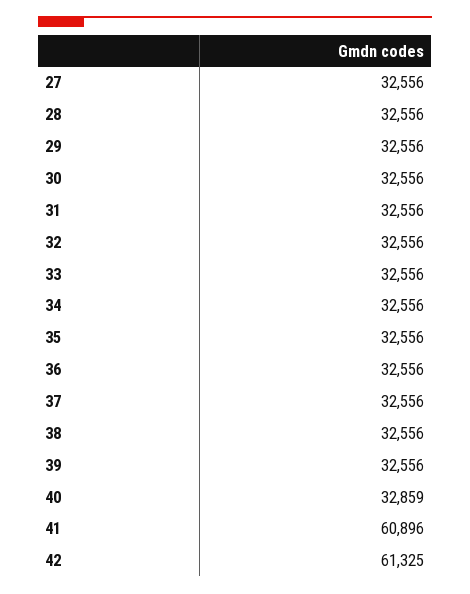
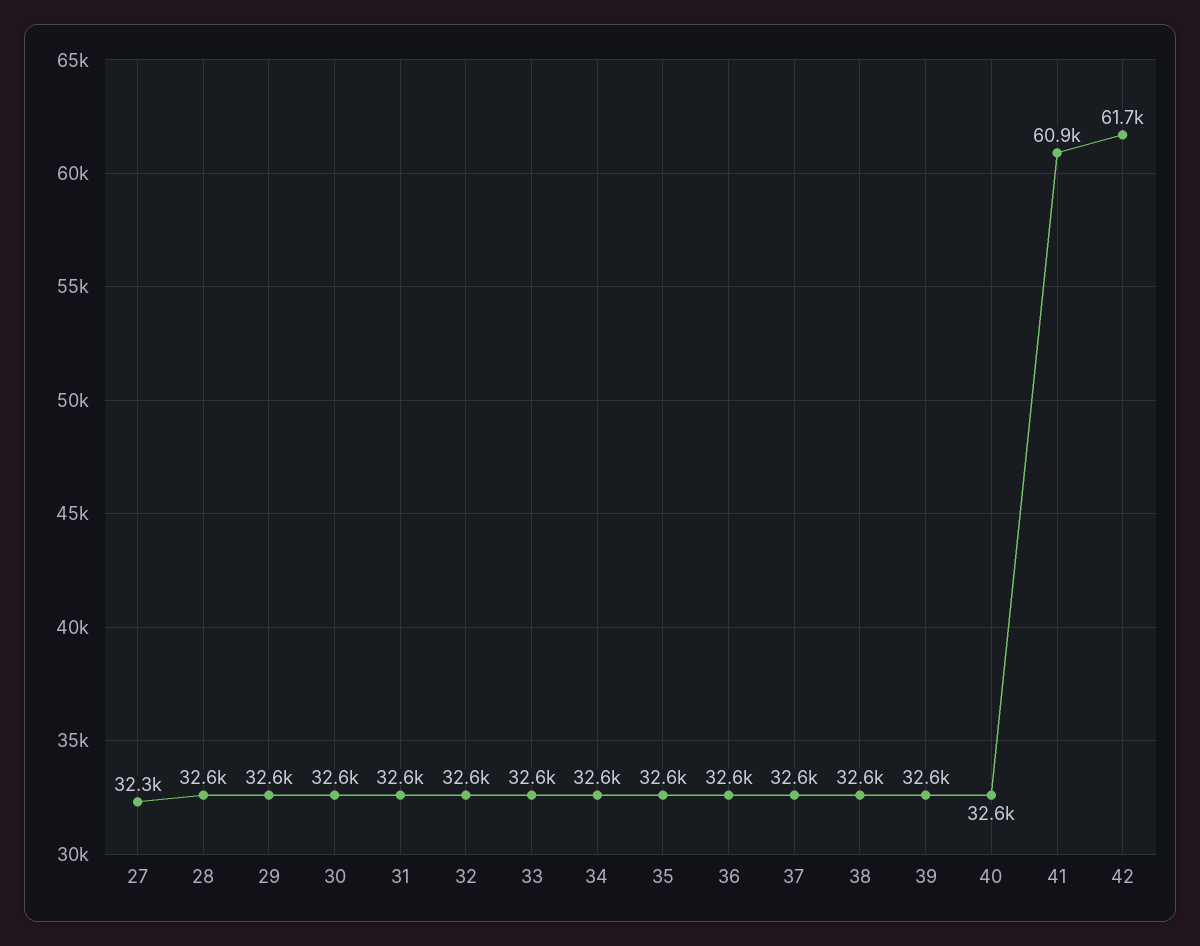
27: 32556 -> 32300
40: 32859 -> 32600
42: 61325 -> 61700

